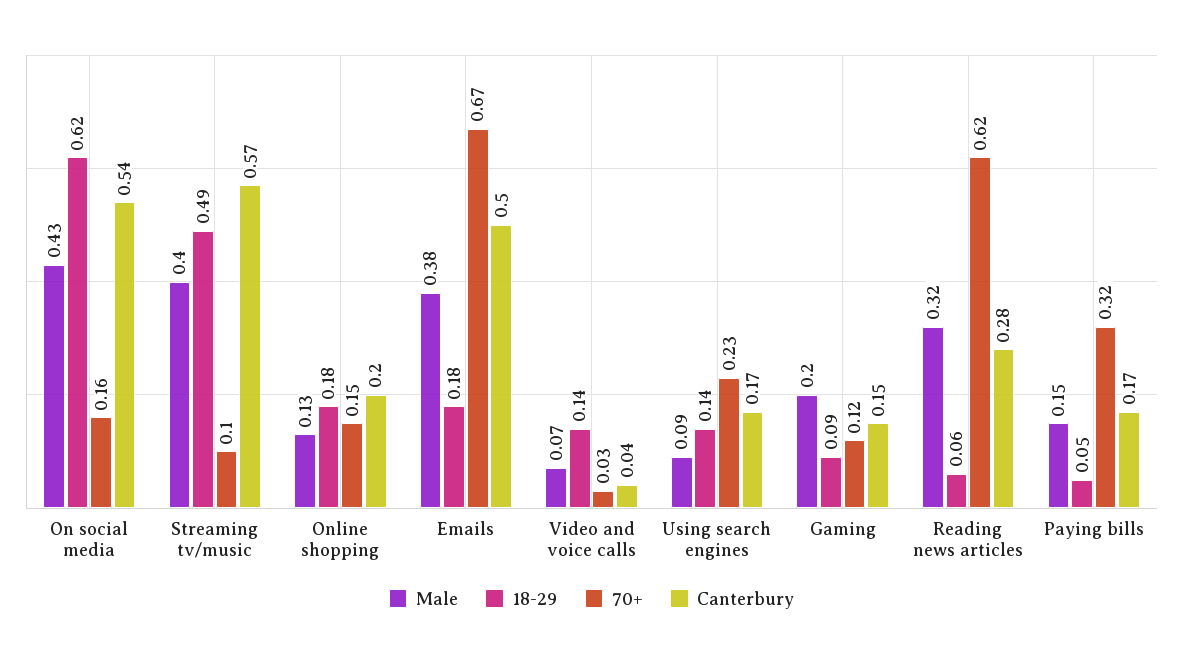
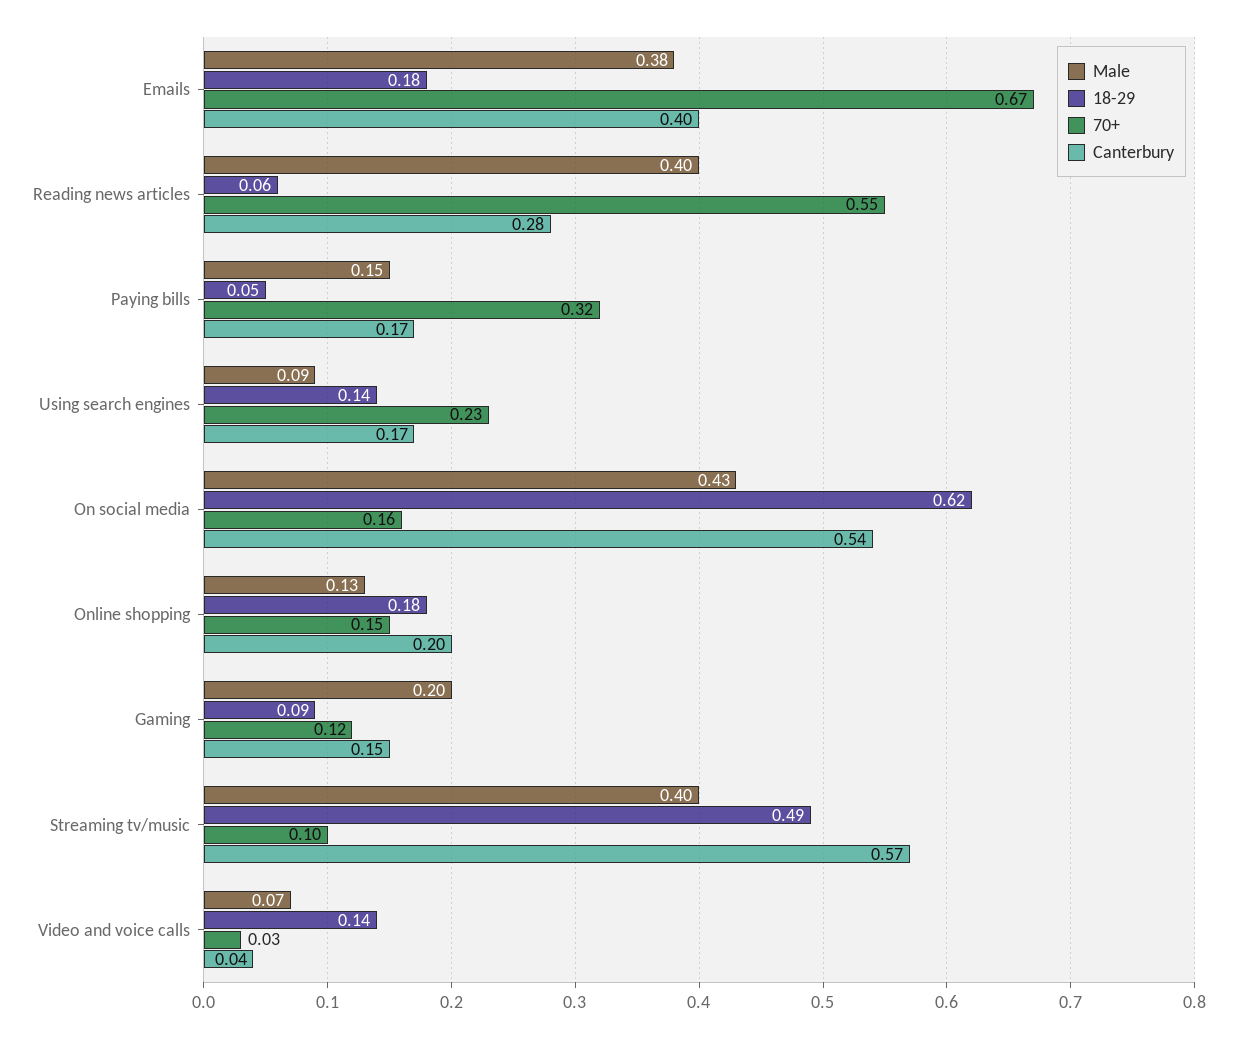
Canterbury, Emails: 0.5 -> 0.4
Male, Reading news articles: 0.32 -> 0.4
70+, Reading news articles: 0.62 -> 0.55

